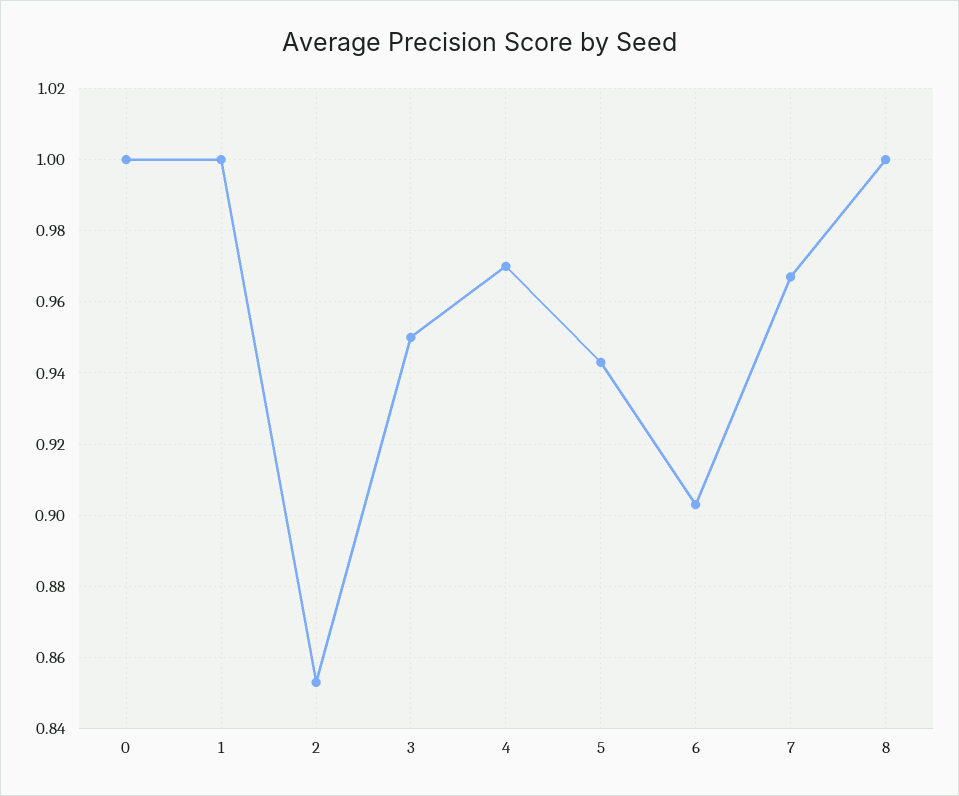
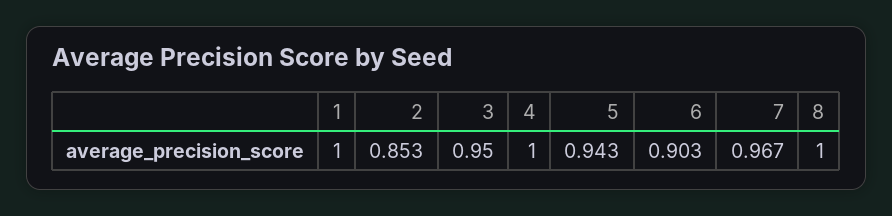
0: 1 -> none
4: 0.97 -> 1

